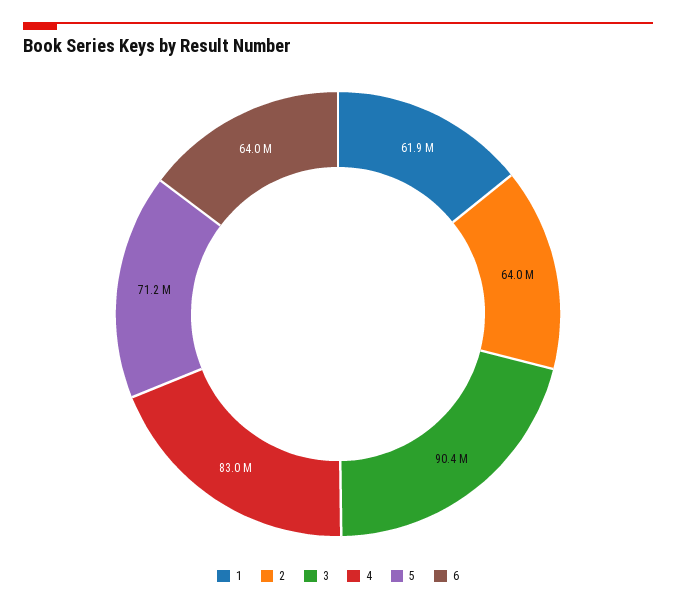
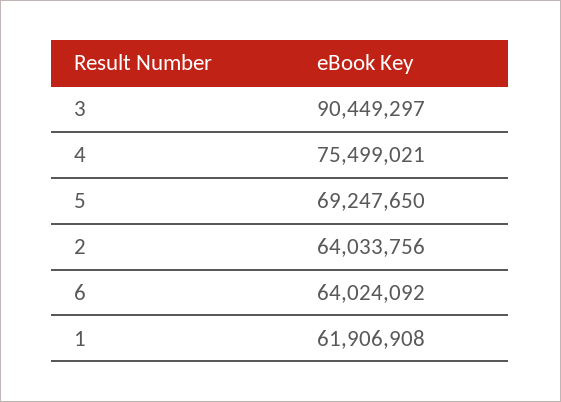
4: 83000000 -> 75499021
5: 71200000 -> 69247650

